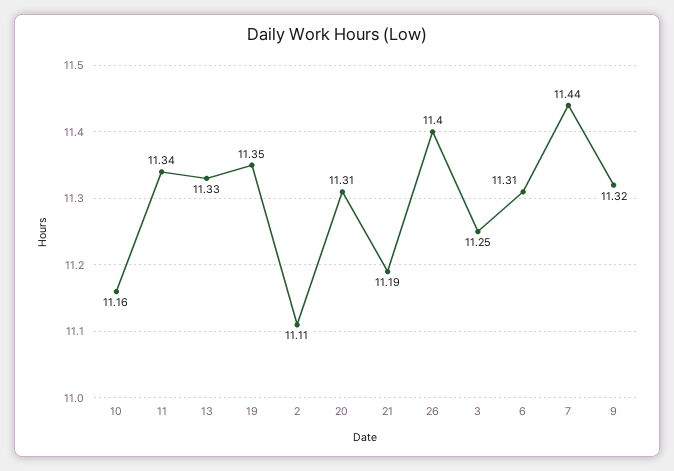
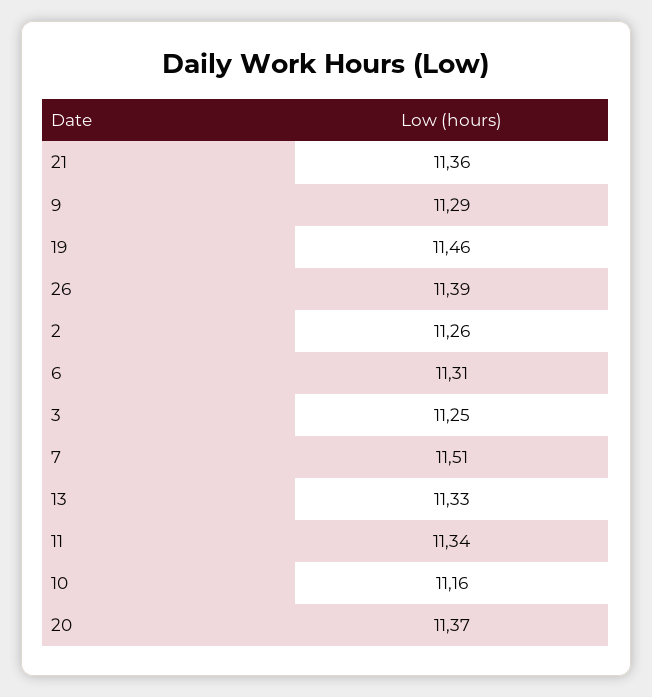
19: 11.35 -> 11.46
2: 11.11 -> 11.26
20: 11.31 -> 11.37
21: 11.19 -> 11.36
26: 11.4 -> 11.39
7: 11.44 -> 11.51
9: 11.32 -> 11.29

